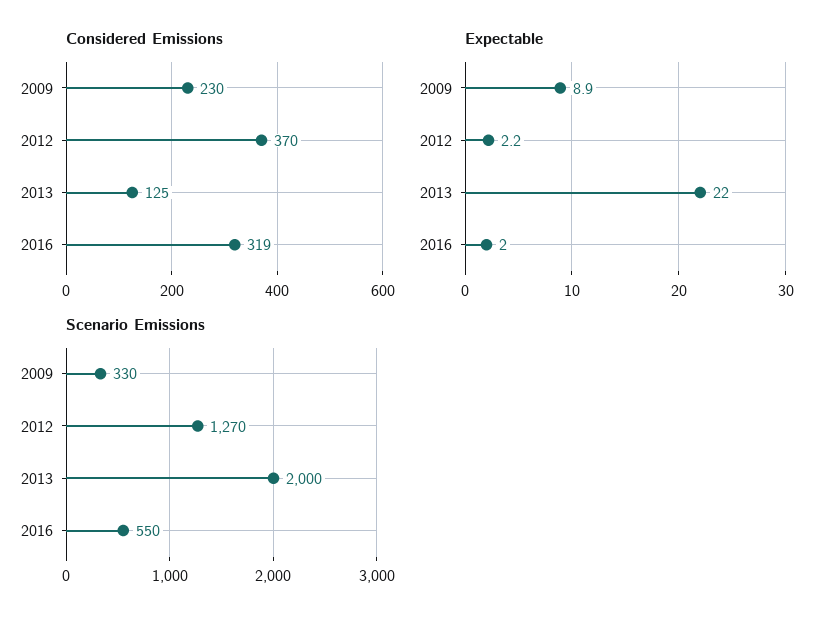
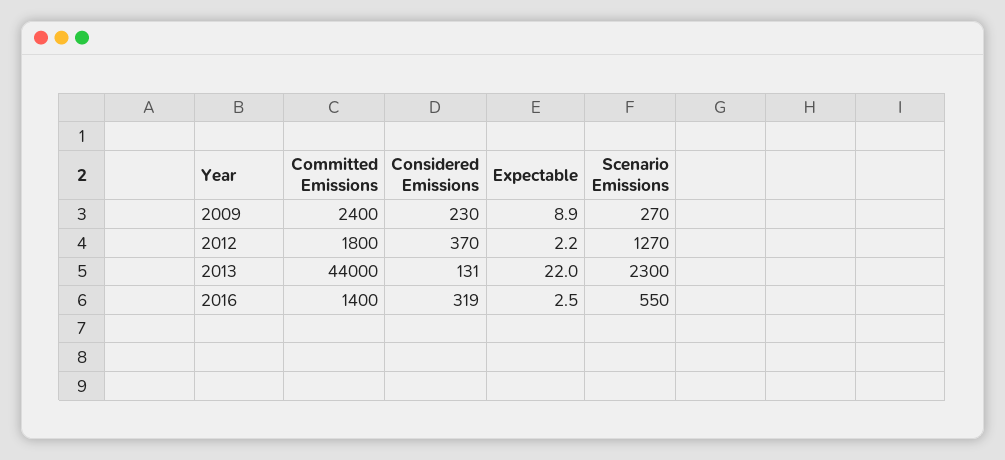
Considered Emissions, 2013: 125 -> 131
Expectable, 2016: 2 -> 2.5
Scenario Emissions, 2009: 330 -> 270
Scenario Emissions, 2013: 2000 -> 2300
Committed Emissions, 2009: none -> 2400
Committed Emissions, 2012: none -> 1800
Committed Emissions, 2013: none -> 44000
Committed Emissions, 2016: none -> 1400

